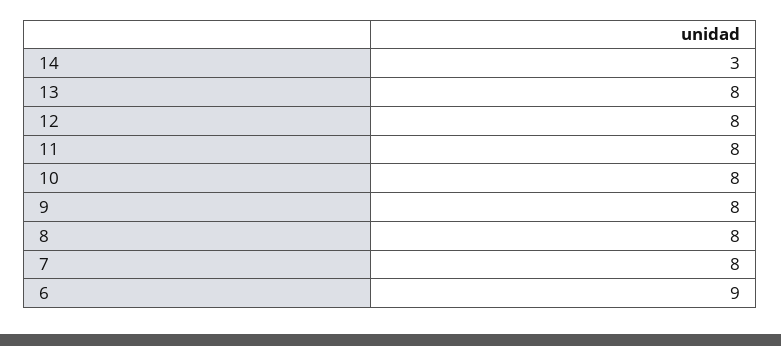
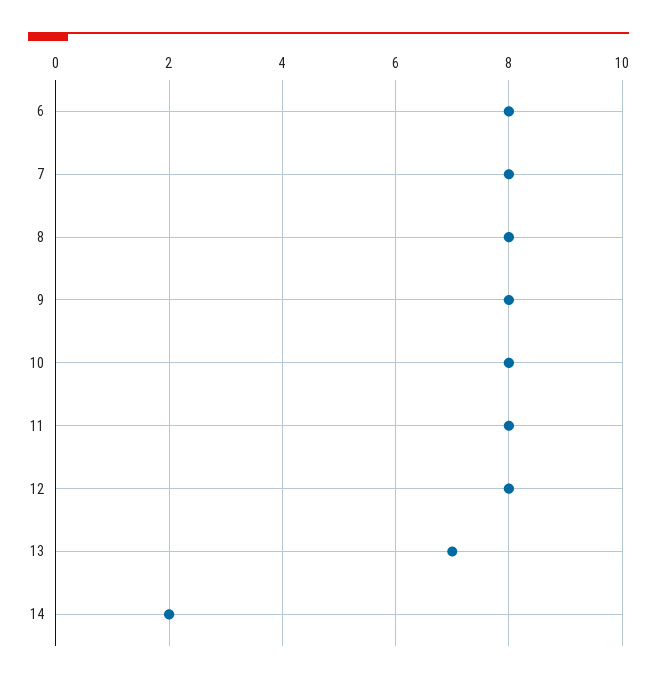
14: 3 -> 2
13: 8 -> 7
6: 9 -> 8

